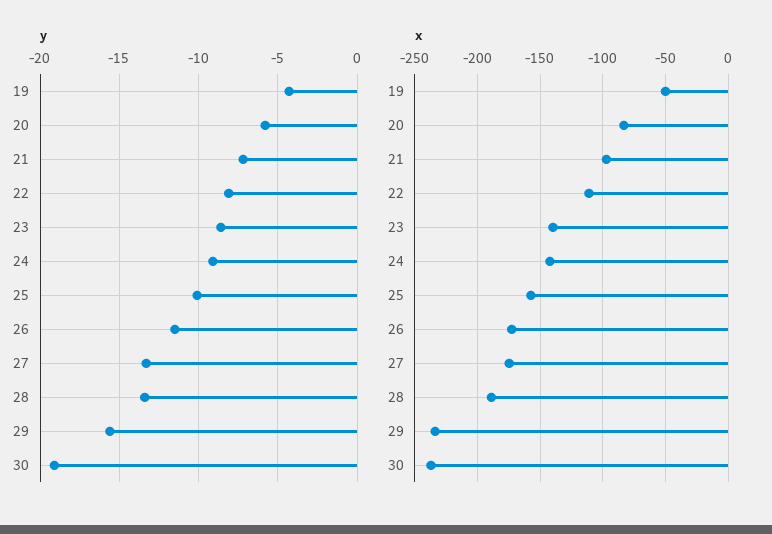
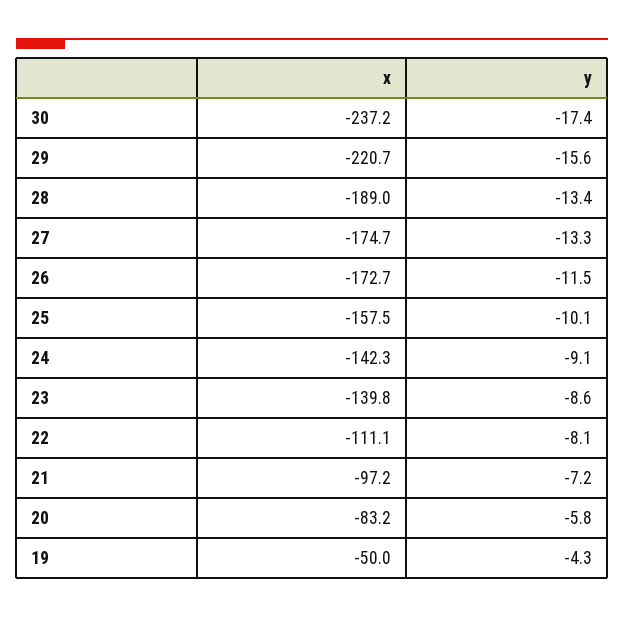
y, 30: -19 -> -17.4
x, 29: -235 -> -220.7

